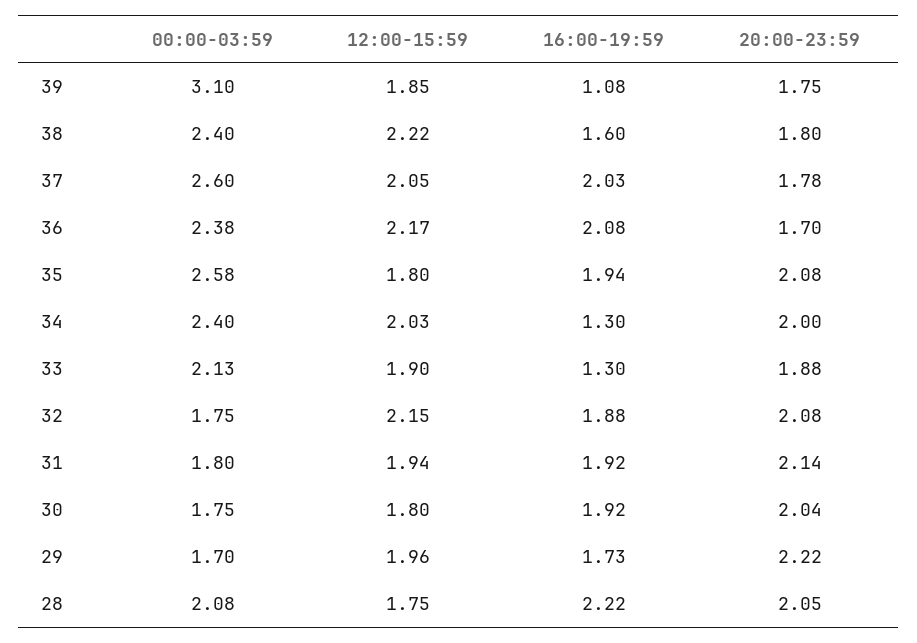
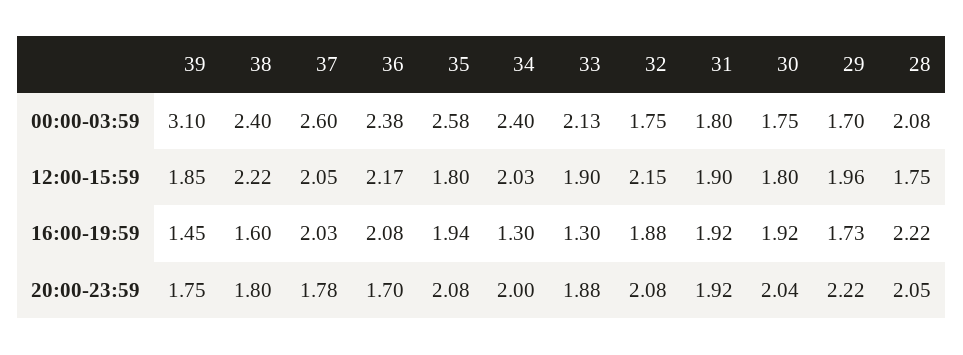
16:00-19:59, 39: 1.08 -> 1.45
12:00-15:59, 31: 1.94 -> 1.9
20:00-23:59, 31: 2.14 -> 1.92

